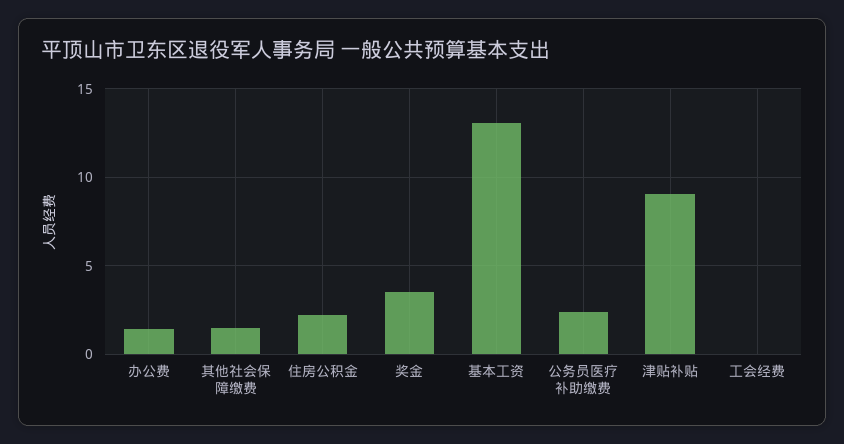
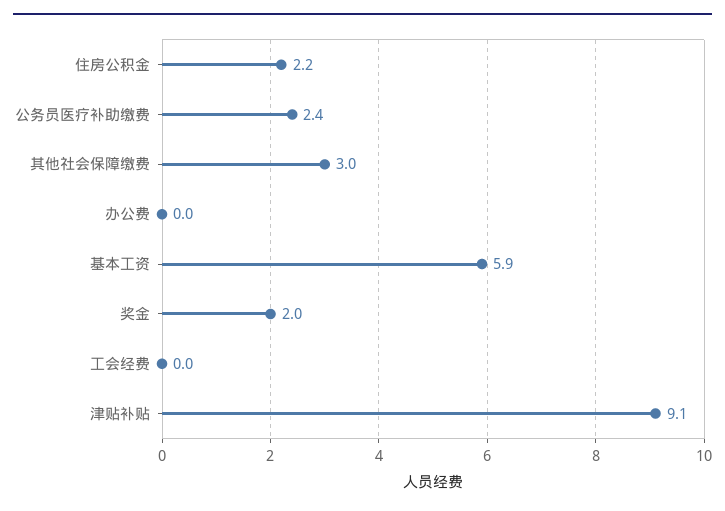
办公费: 1.5 -> 0
其他社会保障缴费: 1.5 -> 3
奖金: 3.5 -> 2
基本工资: 13 -> 5.9

